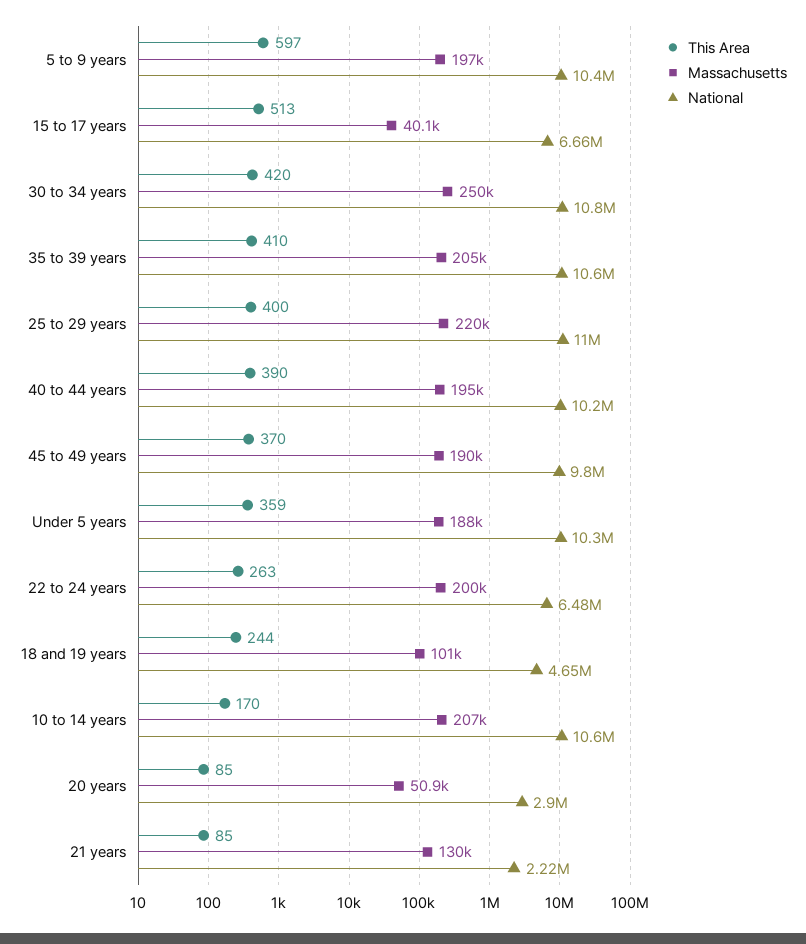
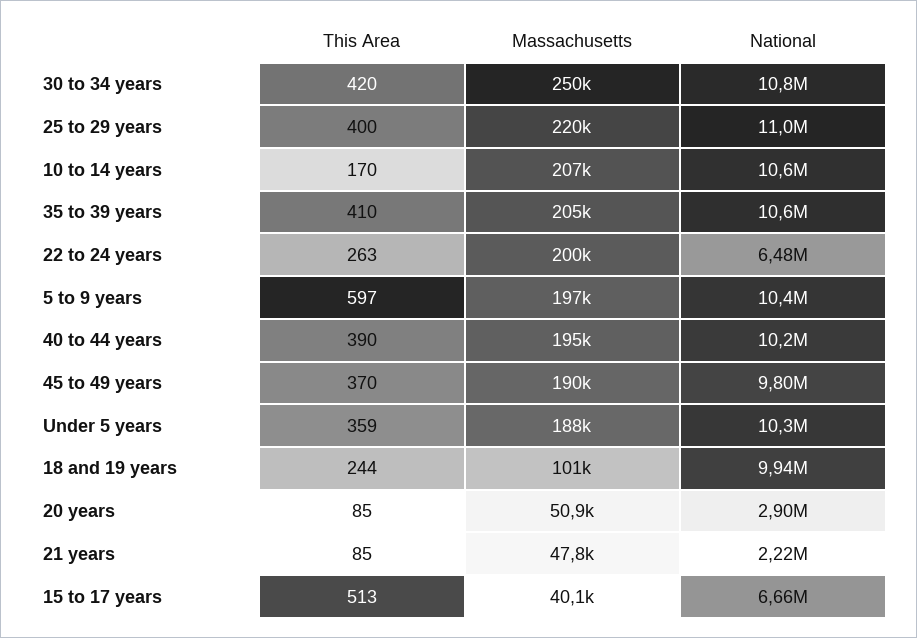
National, 18 and 19 years: 4650000 -> 9940000
Massachusetts, 21 years: 130000 -> 47800

